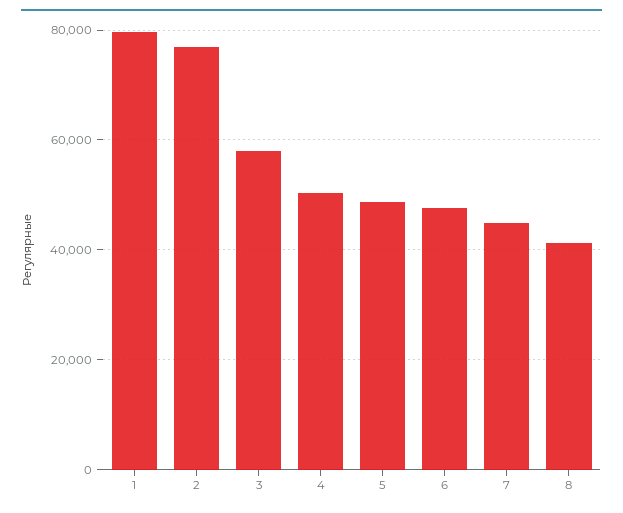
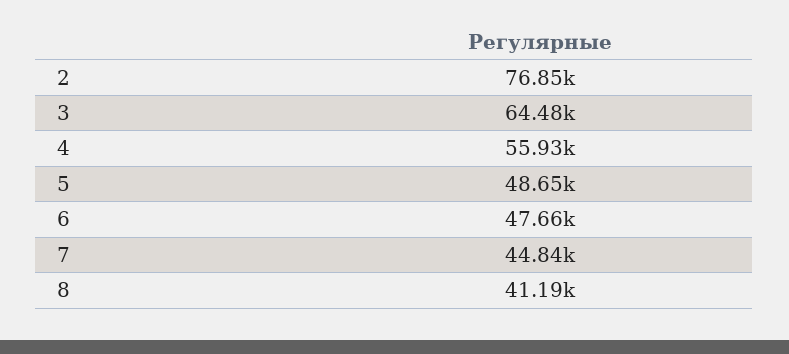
1: 80000 -> none
3: 58000 -> 64480
4: 50000 -> 55930

